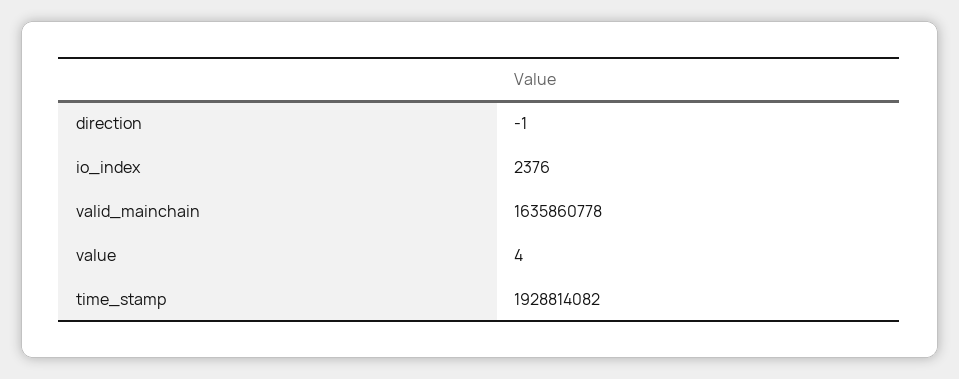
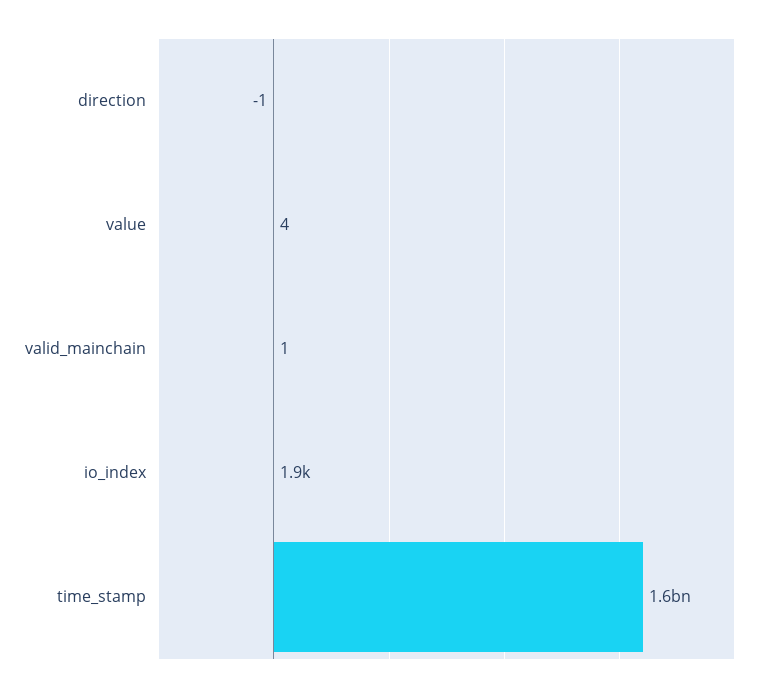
io_index: 2376 -> 1900
valid_mainchain: 1635860778 -> 1
time_stamp: 1928814082 -> 1600000000

